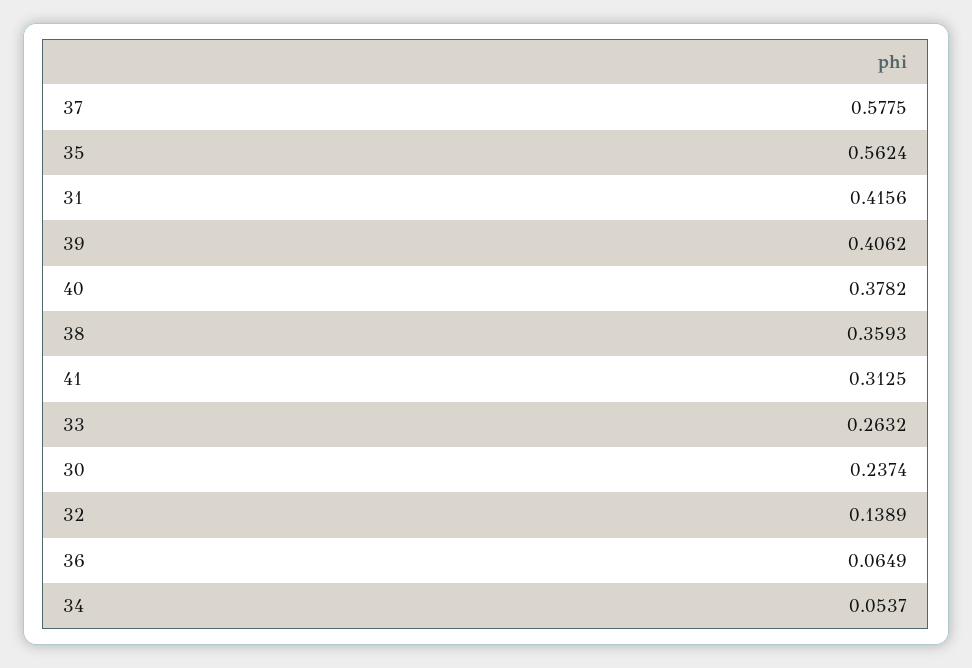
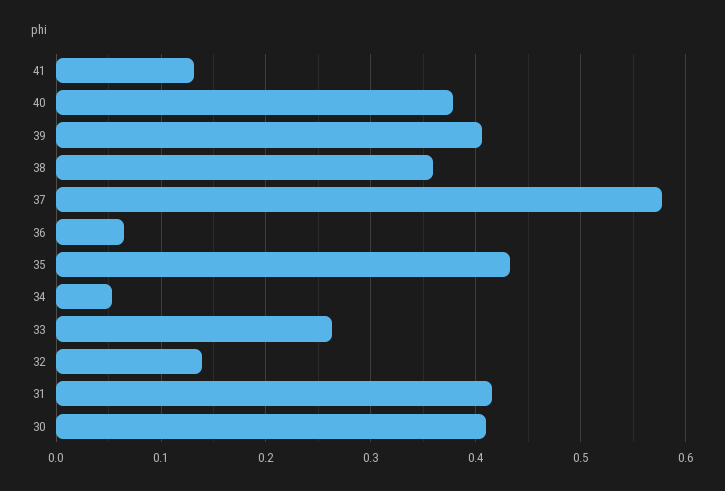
35: 0.5624 -> 0.43
41: 0.3125 -> 0.13
30: 0.2374 -> 0.41

